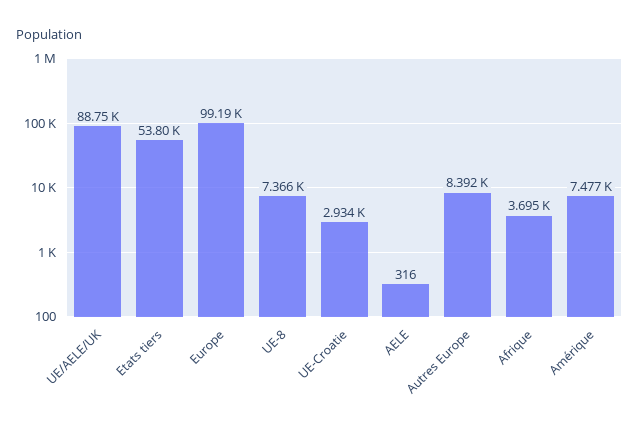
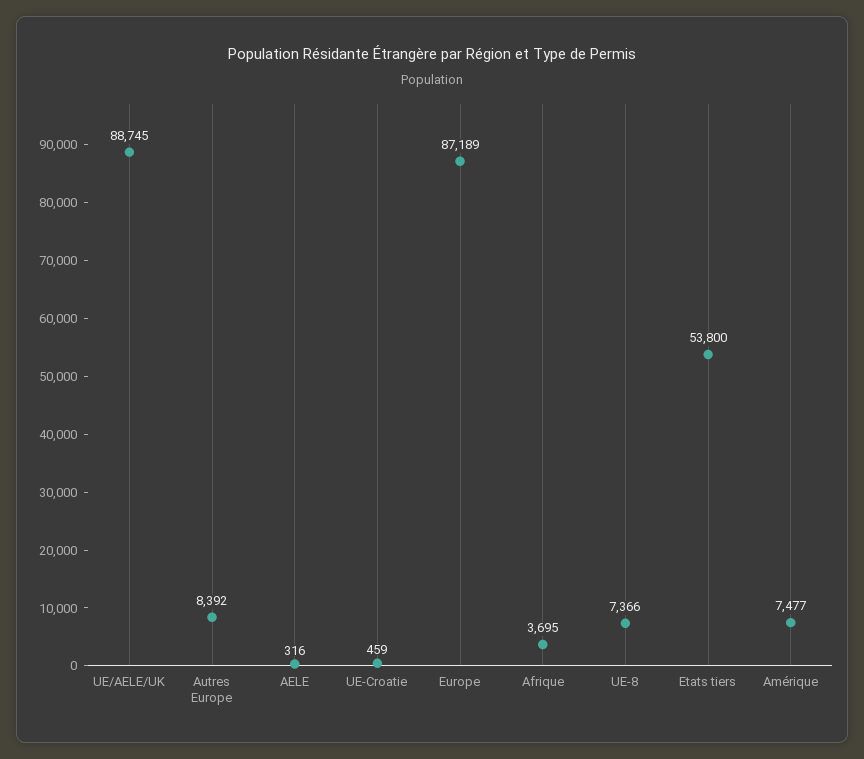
Europe: 99190 -> 87189
UE-Croatie: 2934 -> 459

